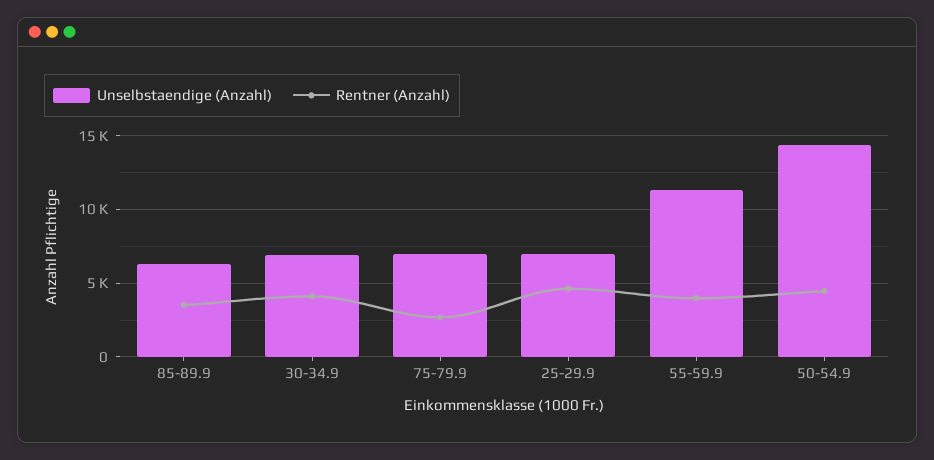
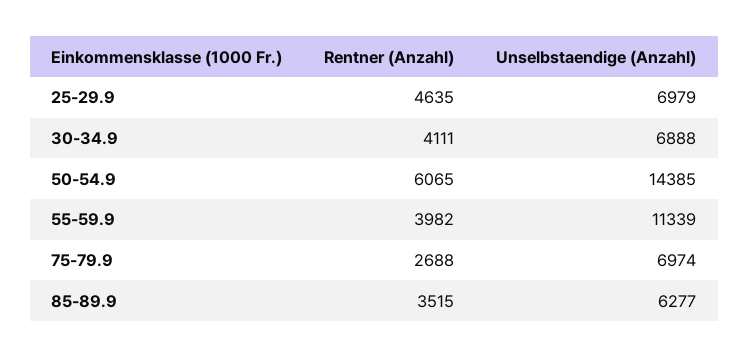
Rentner (Anzahl), 50-54.9: 4500 -> 6065

